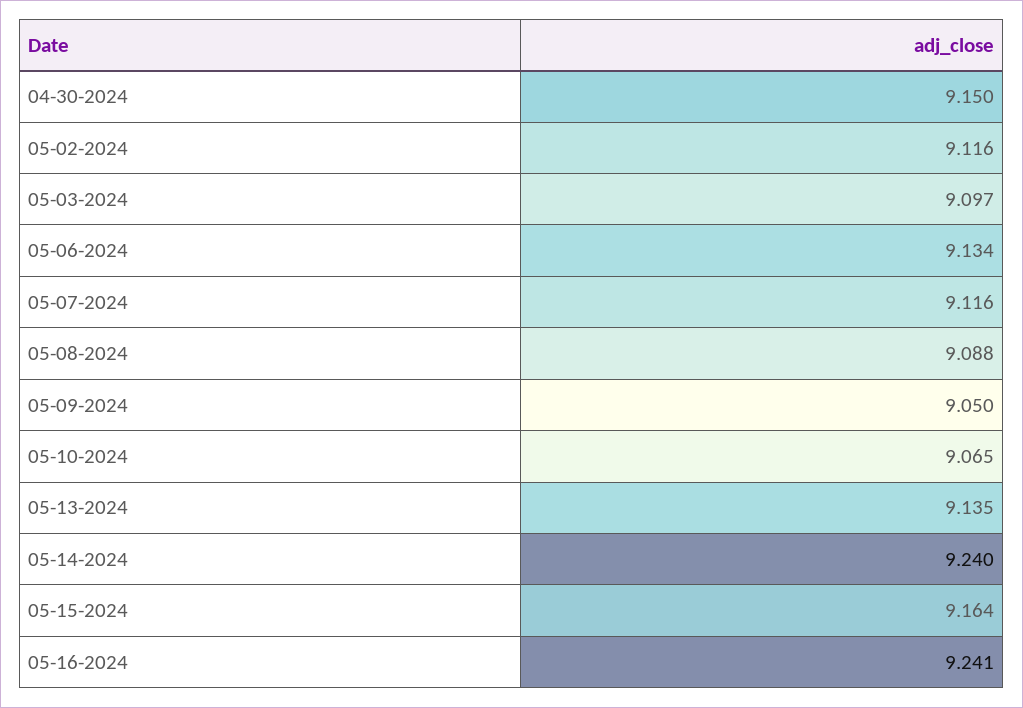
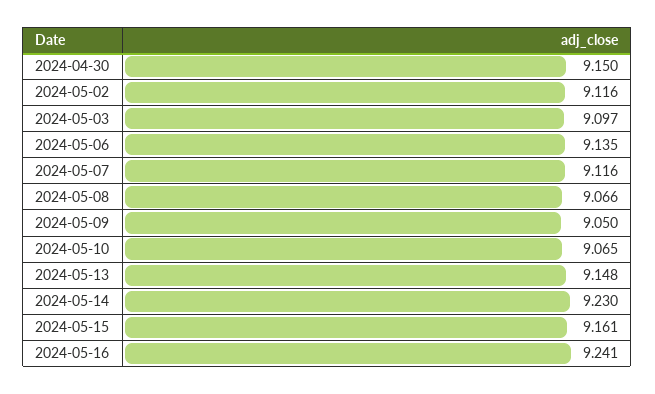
05-06-2024: 9.134 -> 9.135
05-08-2024: 9.088 -> 9.066
05-13-2024: 9.135 -> 9.148
05-14-2024: 9.24 -> 9.23
05-15-2024: 9.164 -> 9.161

